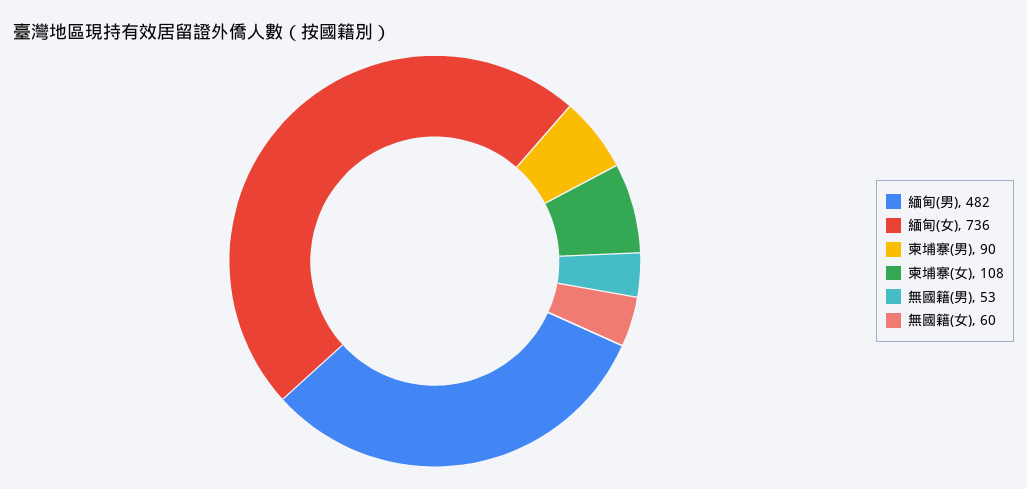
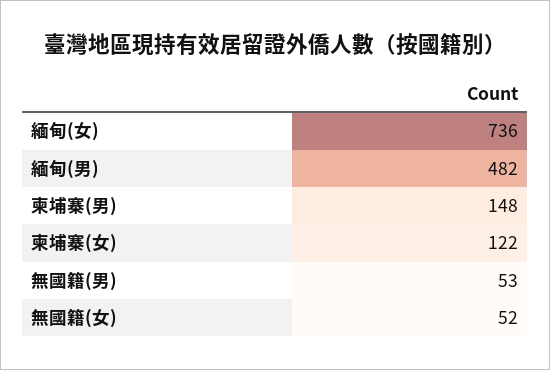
柬埔寨(男): 90 -> 148
柬埔寨(女): 108 -> 122
無國籍(女): 60 -> 52

